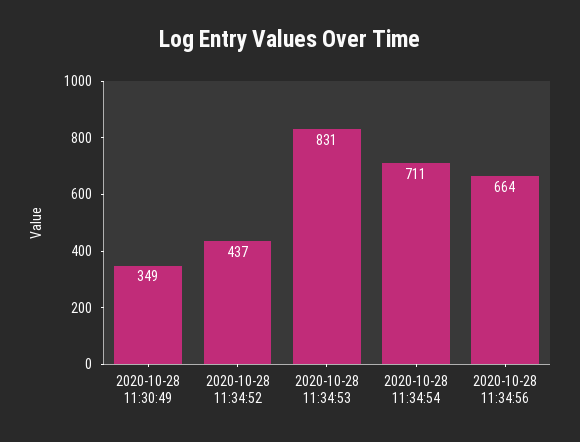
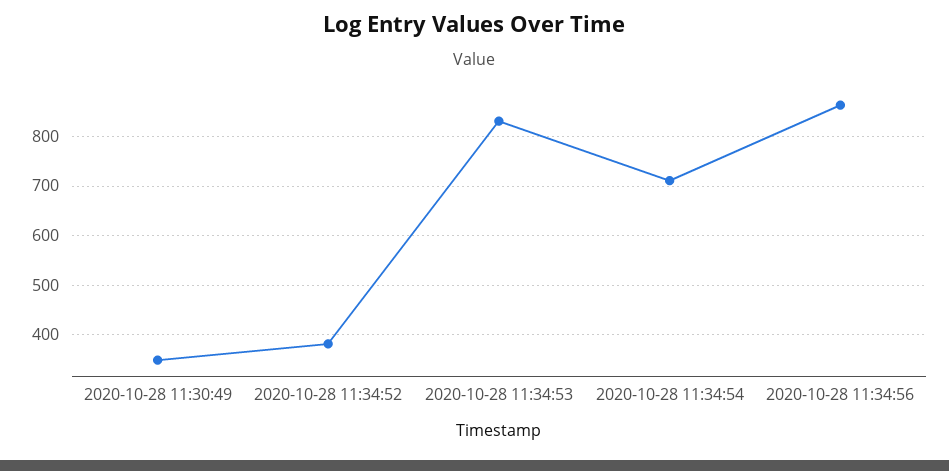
2020-10-28 11:34:52: 437 -> 380
2020-10-28 11:34:56: 664 -> 860

